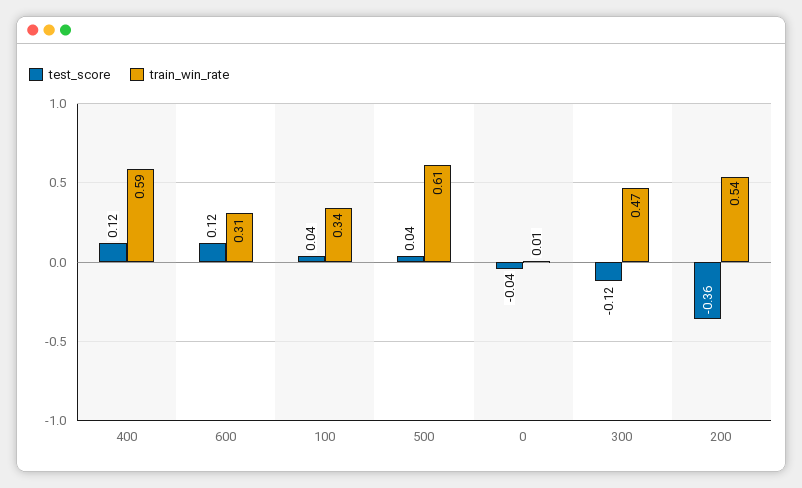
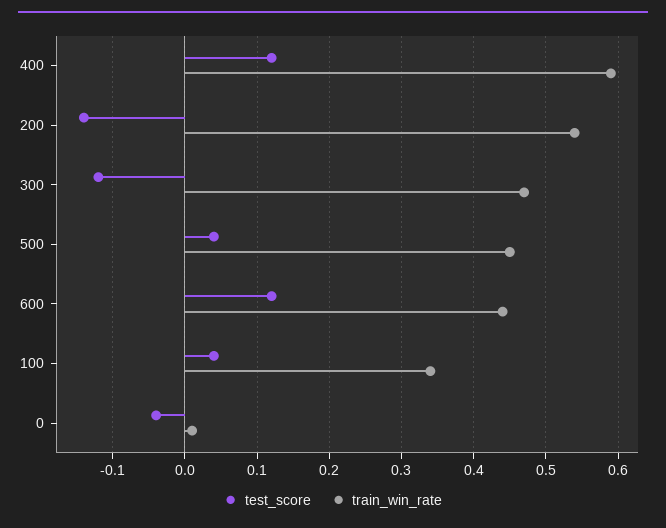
train_win_rate, 600: 0.31 -> 0.44
train_win_rate, 500: 0.61 -> 0.45
test_score, 200: -0.36 -> -0.14

